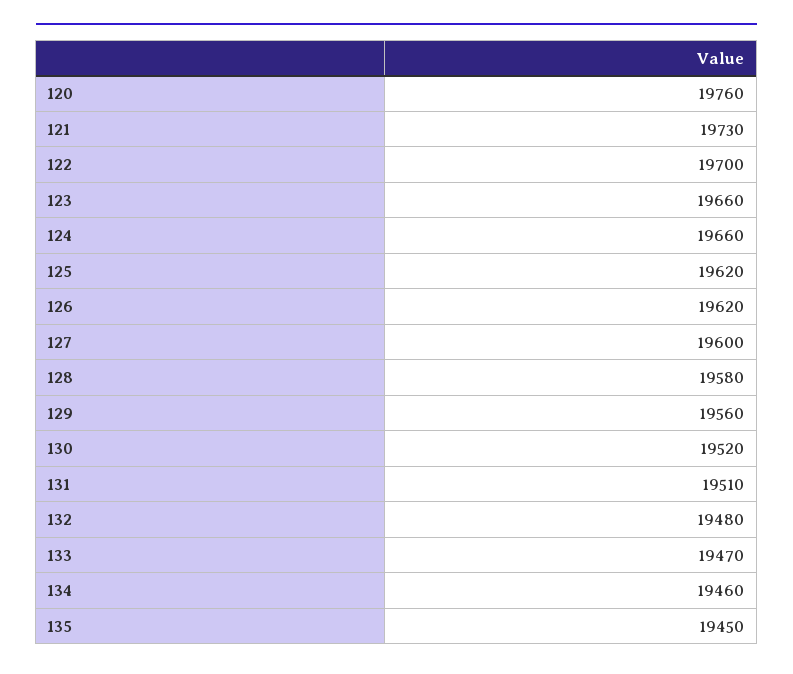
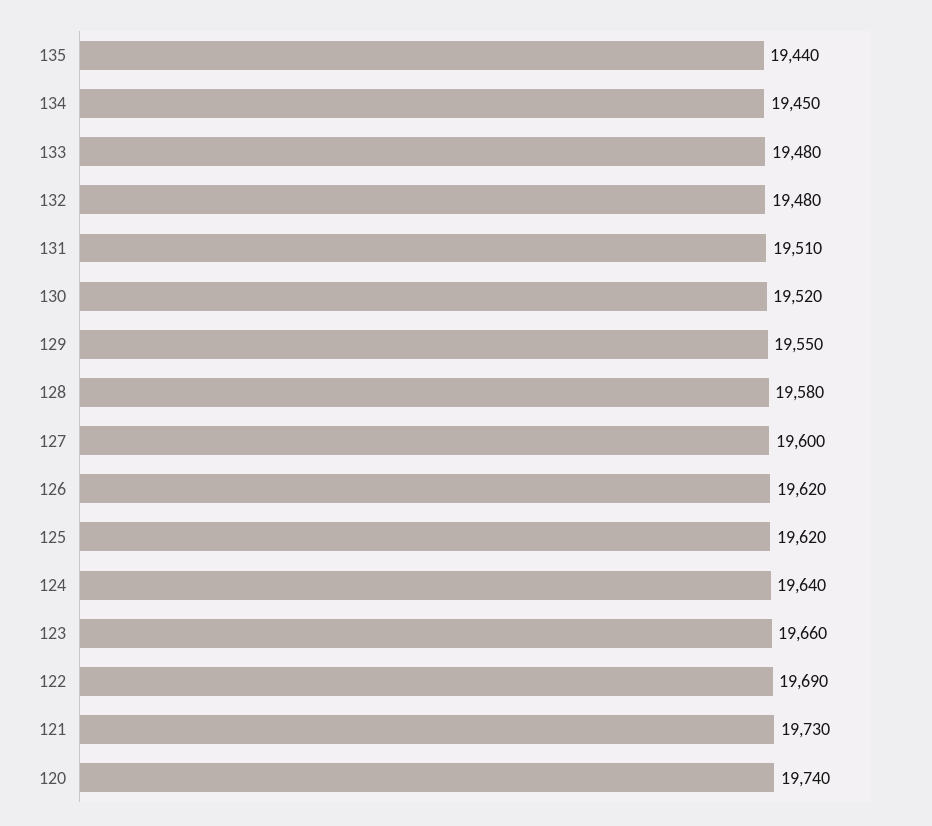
120: 19760 -> 19740
122: 19700 -> 19690
124: 19660 -> 19640
129: 19560 -> 19550
133: 19470 -> 19480
134: 19460 -> 19450
135: 19450 -> 19440

